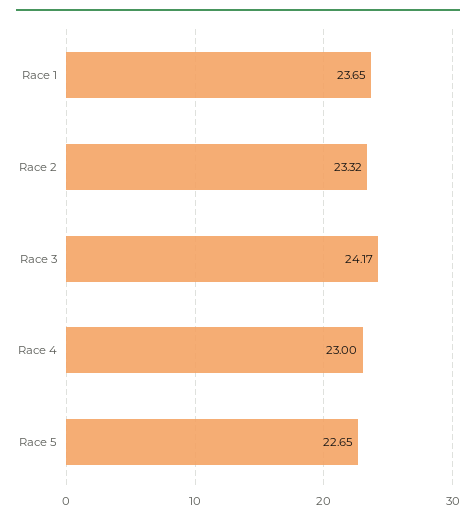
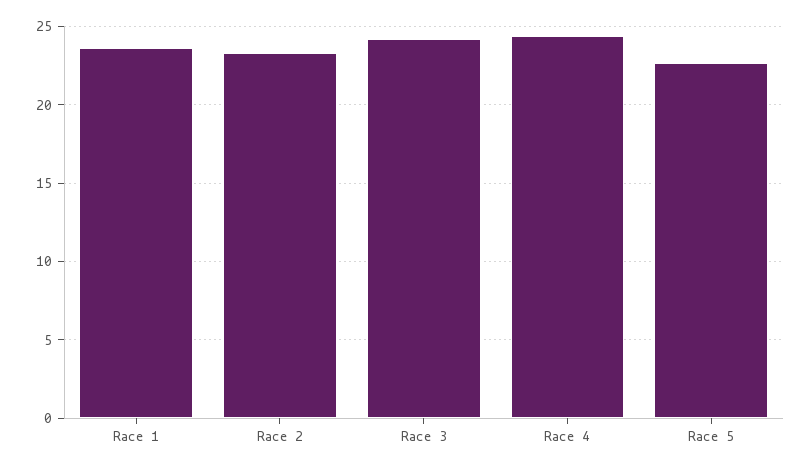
Race 4: 23 -> 24.5

